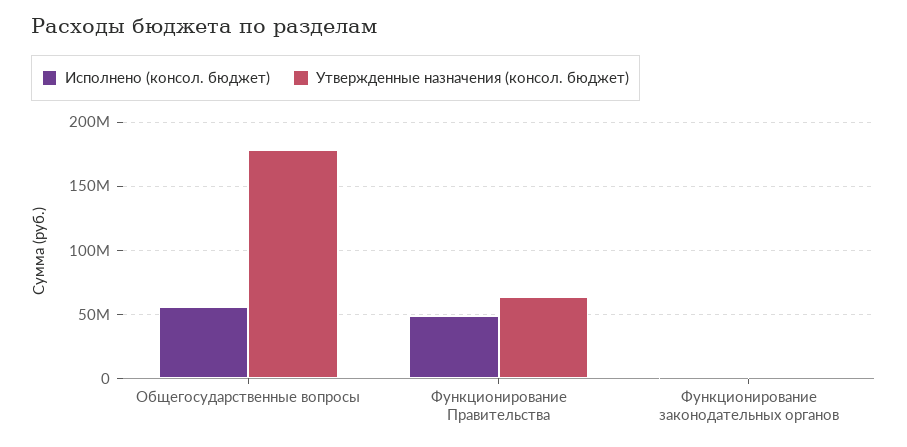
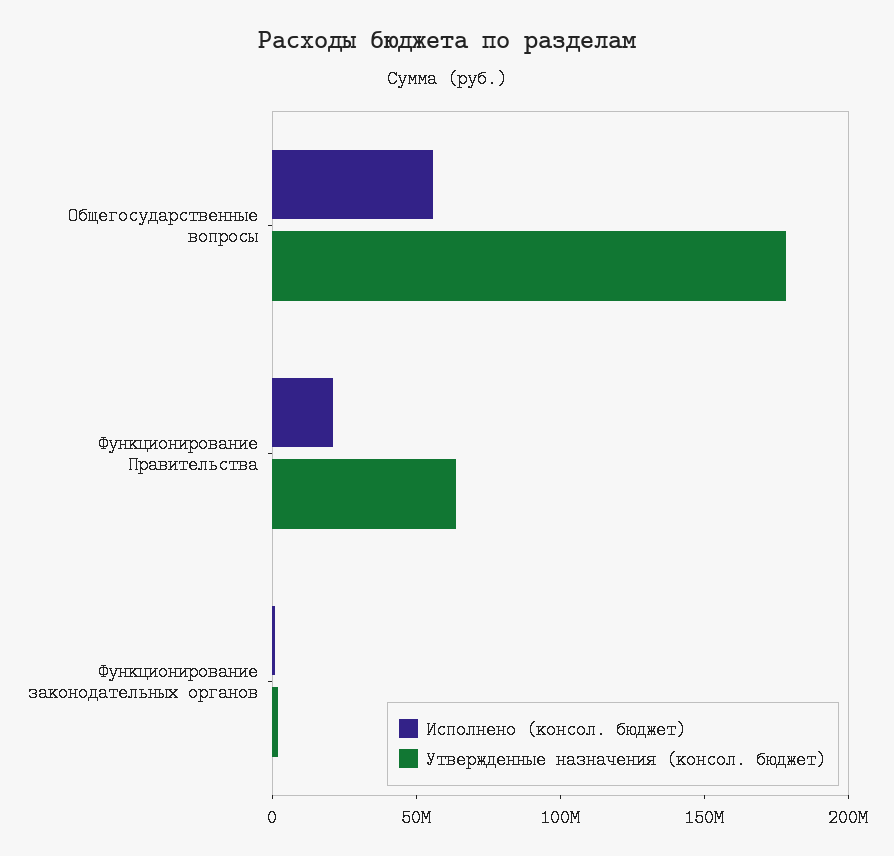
Исполнено (консол. бюджет), Функционирование Правительства: 50000000 -> 20000000

